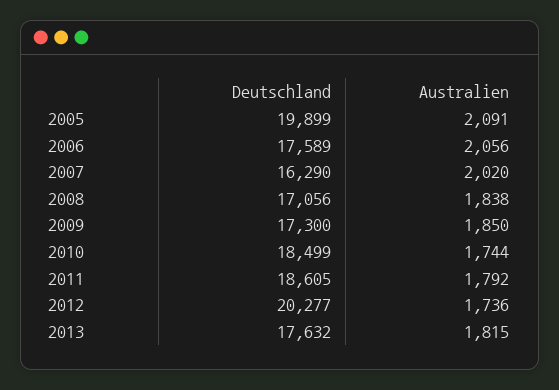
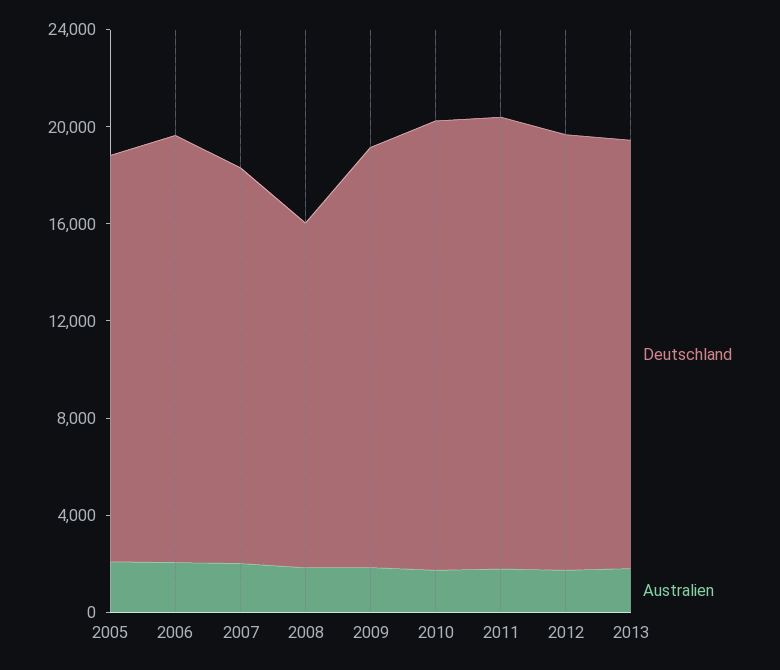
Deutschland, 2005: 19899 -> 17000
Deutschland, 2008: 17056 -> 14000
Deutschland, 2012: 20277 -> 18000

